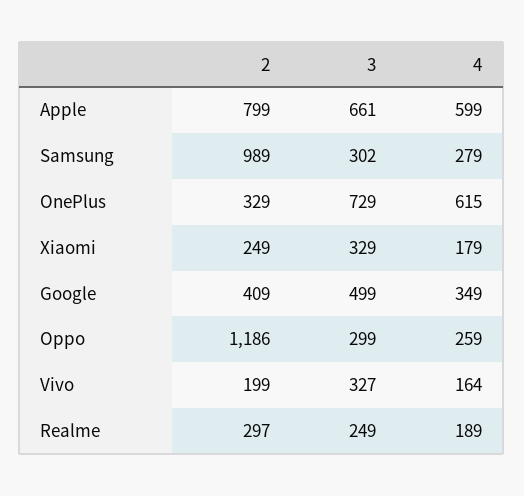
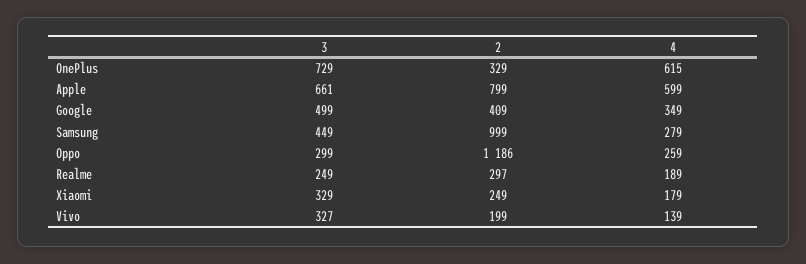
2, Samsung: 989 -> 999
3, Samsung: 302 -> 449
4, Vivo: 164 -> 139

